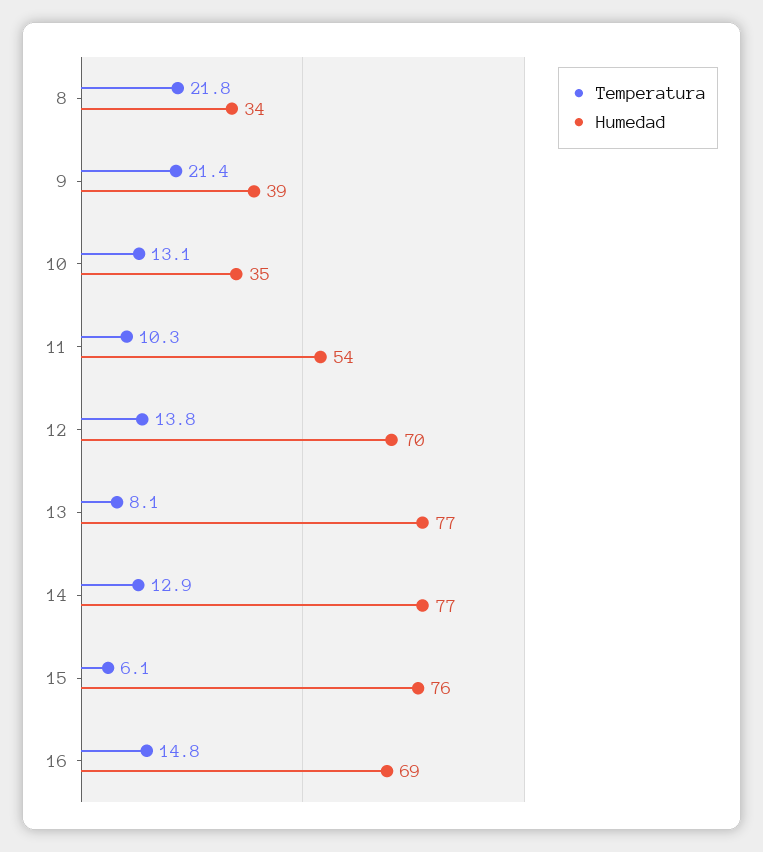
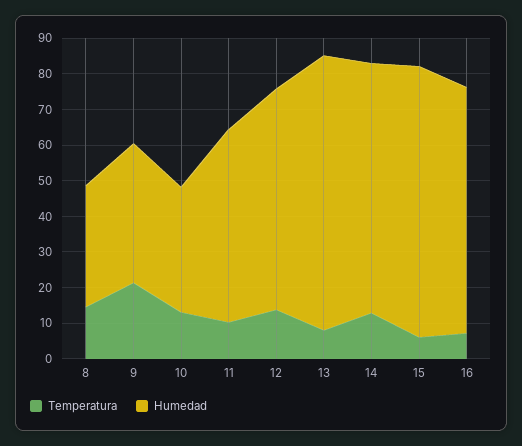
Temperatura, 8: 21.8 -> 15
Humedad, 12: 70 -> 62.5
Humedad, 14: 77 -> 70
Temperatura, 16: 14.8 -> 7.5

